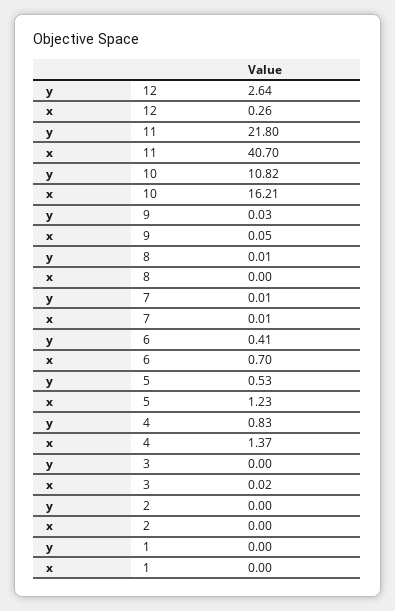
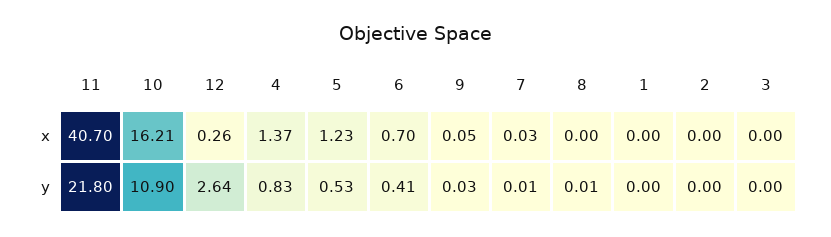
y, 10: 10.82 -> 10.9
x, 7: 0.01 -> 0.03
x, 3: 0.02 -> 0

